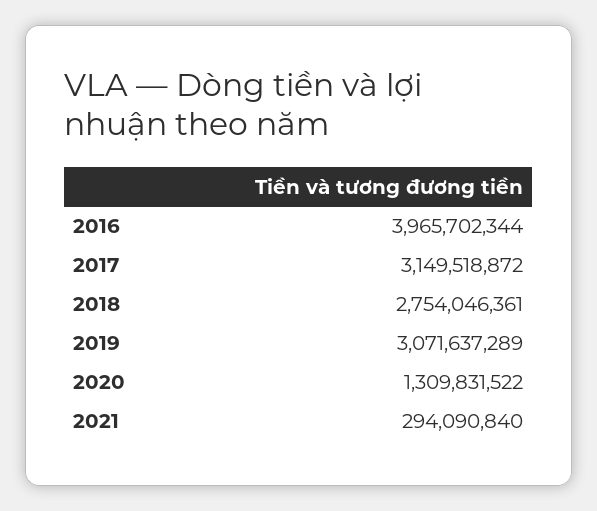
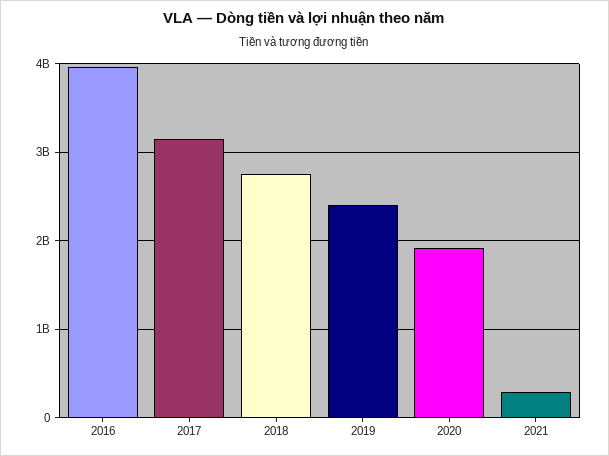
2019: 3071637289 -> 2400000000
2020: 1309831522 -> 1900000000

